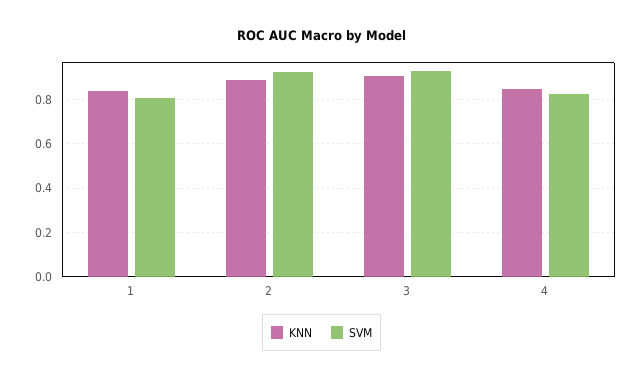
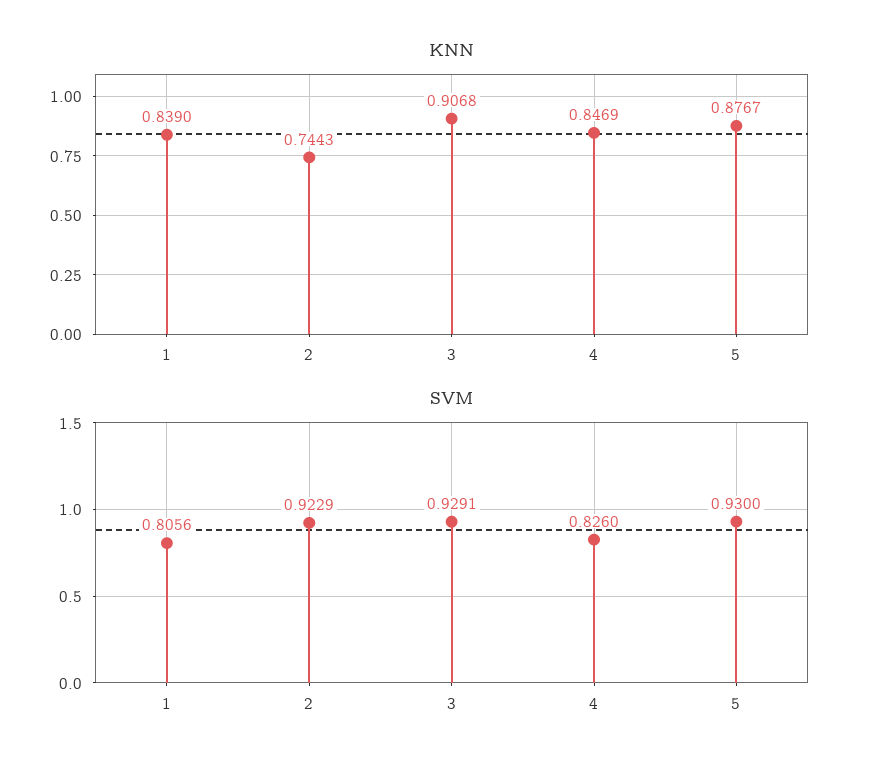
KNN, 2: 0.9 -> 0.7443
KNN, 5: none -> 0.8767
SVM, 5: none -> 0.93

